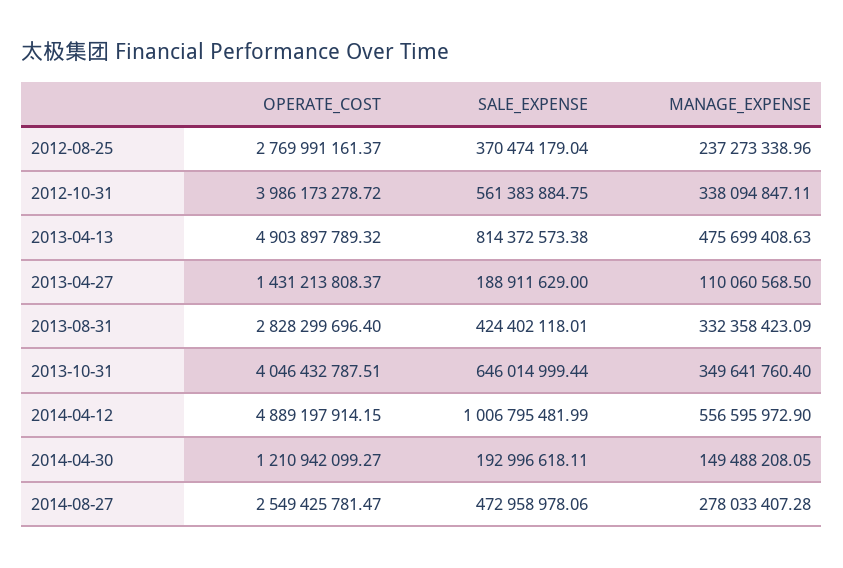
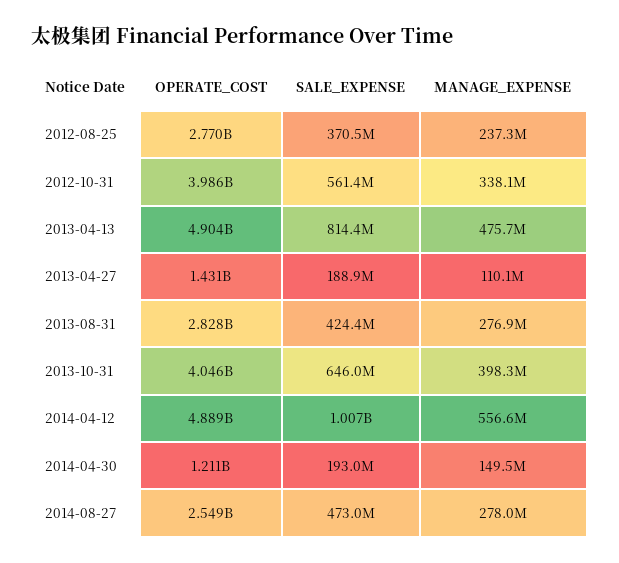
MANAGE_EXPENSE, 2013-08-31: 332358423.09 -> 276900000
MANAGE_EXPENSE, 2013-10-31: 349641760.4 -> 398300000

